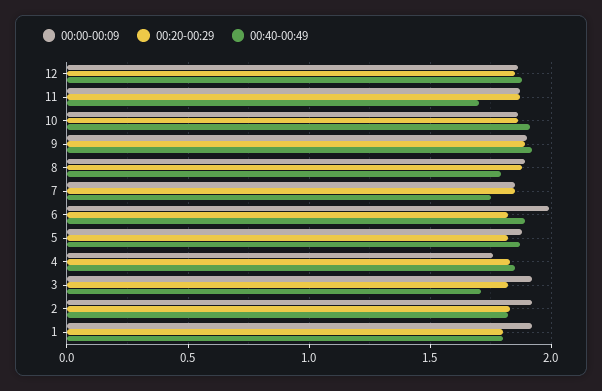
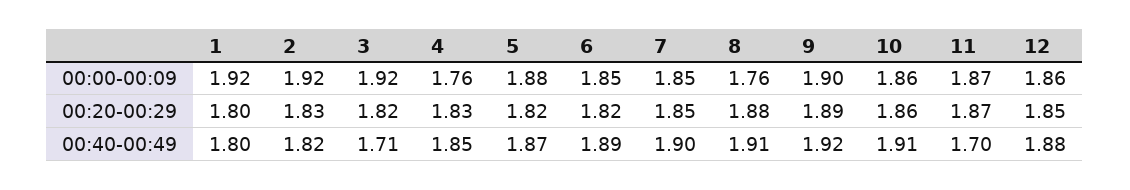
00:00-00:09, 8: 1.9 -> 1.76
00:40-00:49, 8: 1.8 -> 1.91
00:40-00:49, 7: 1.75 -> 1.9
00:00-00:09, 6: 2 -> 1.85

